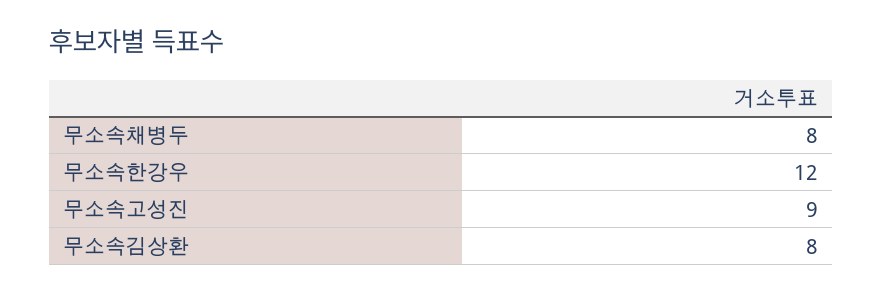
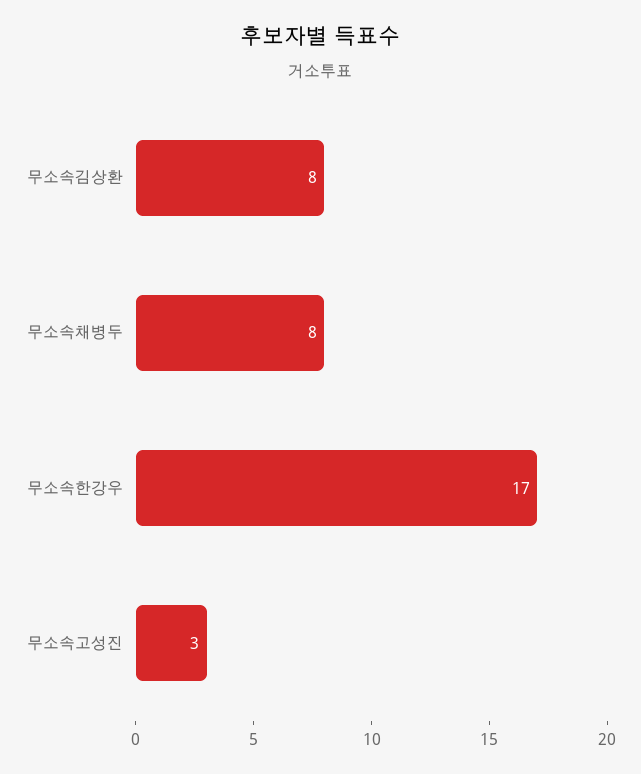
무소속한강우: 12 -> 17
무소속고성진: 9 -> 3

